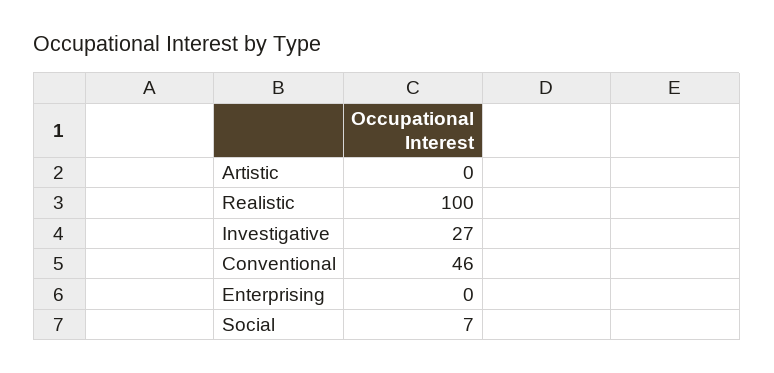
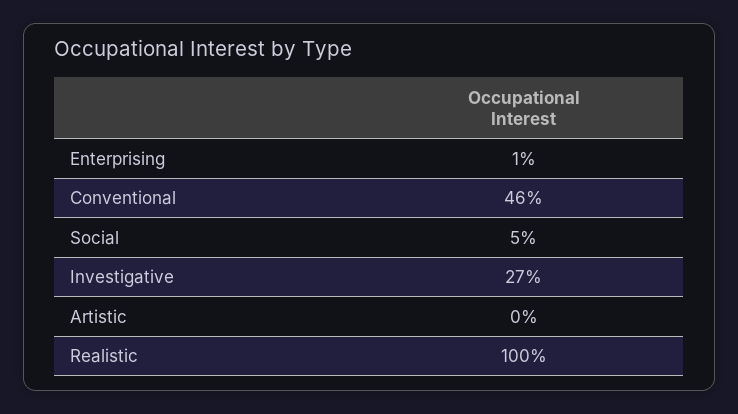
Enterprising: 0 -> 1
Social: 7 -> 5

